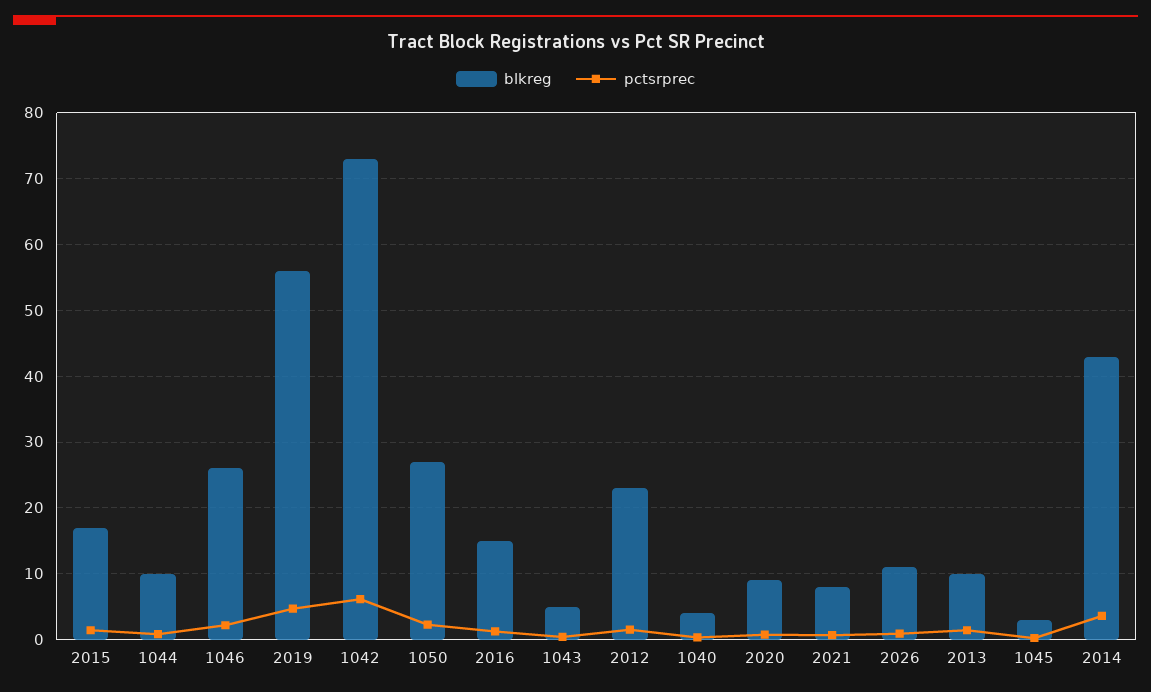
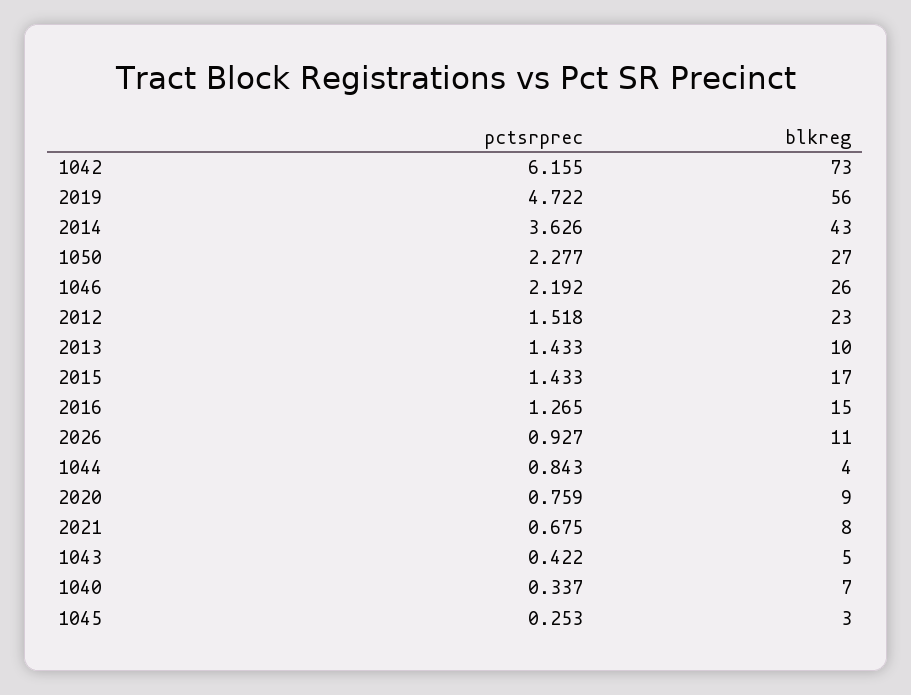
blkreg, 1044: 10 -> 4
blkreg, 1040: 4 -> 7

